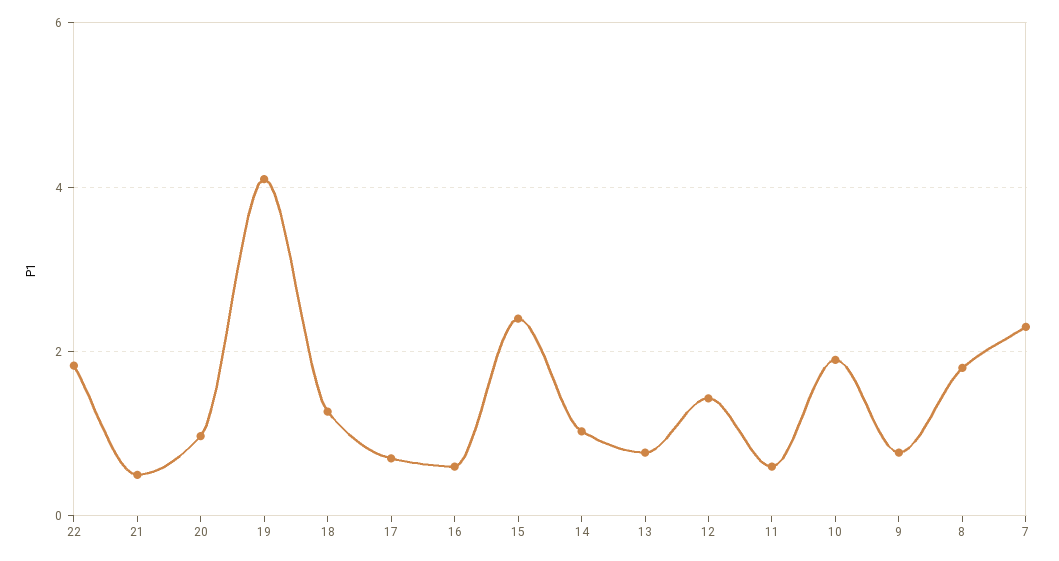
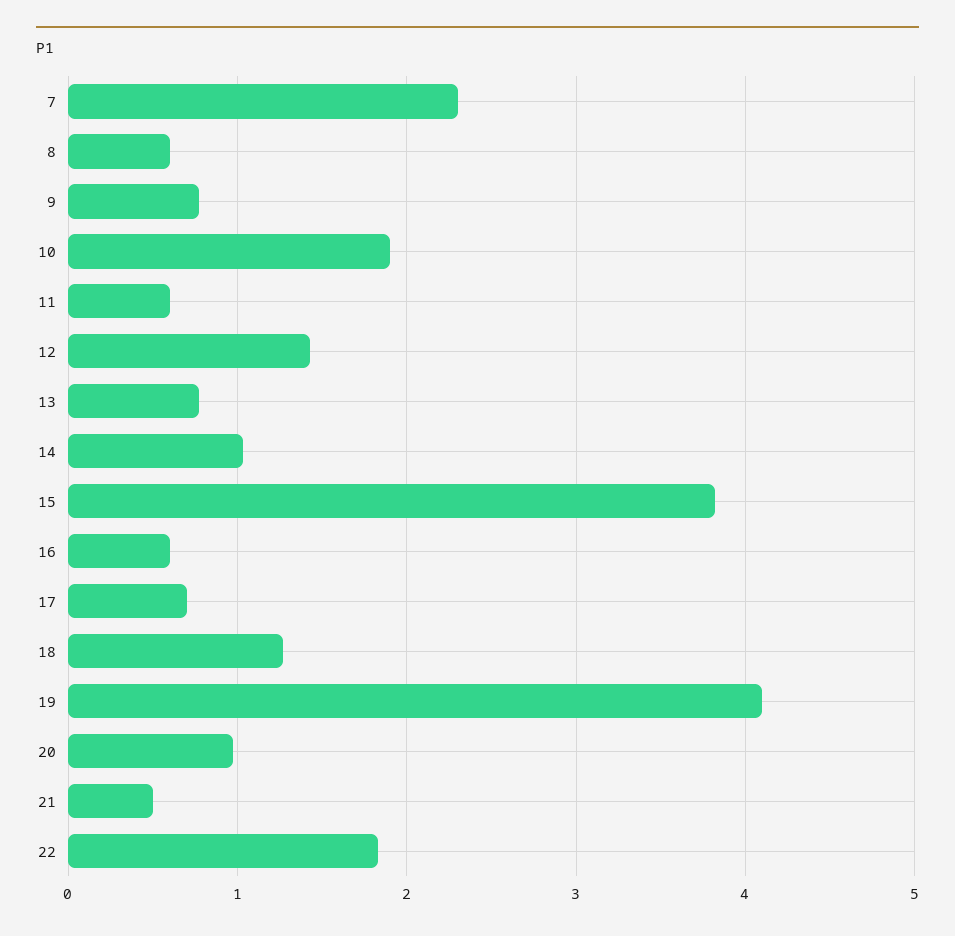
15: 2.4 -> 3.8
8: 1.8 -> 0.6

